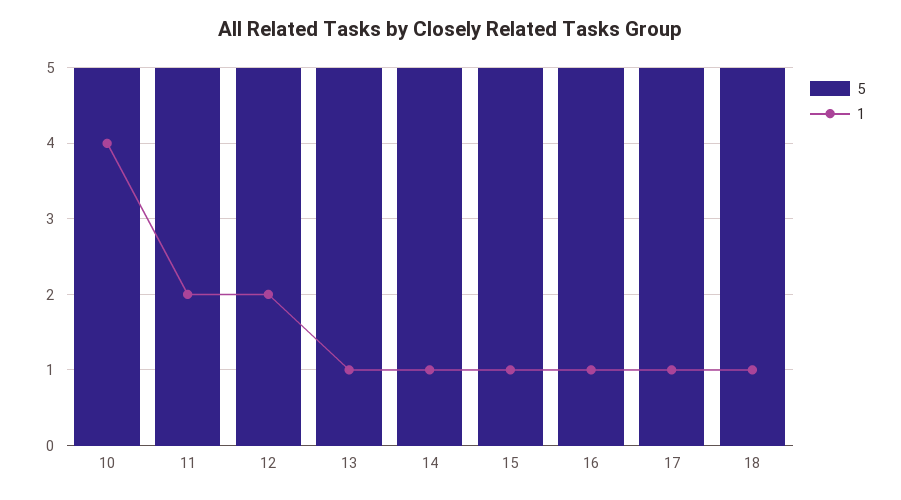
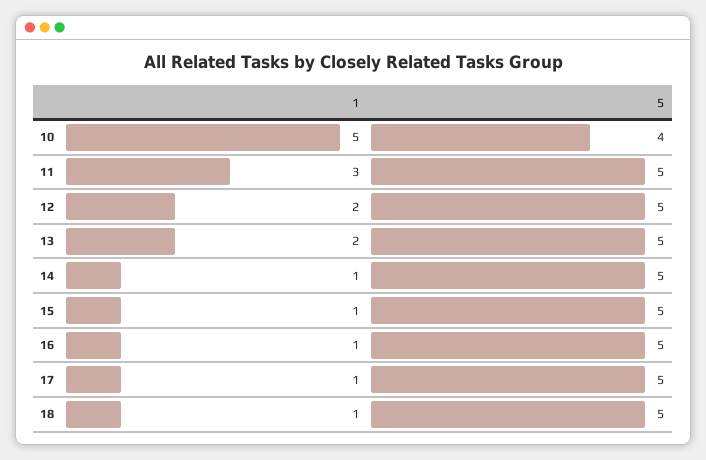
5, 10: 5 -> 4
1, 10: 4 -> 5
1, 11: 2 -> 3
1, 13: 1 -> 2

